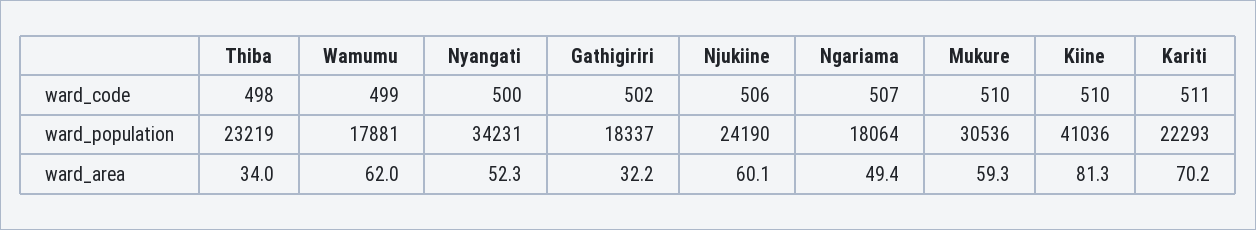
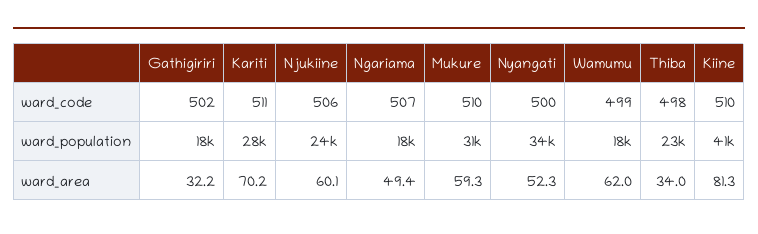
Kariti, ward_population: 22293 -> 28000

